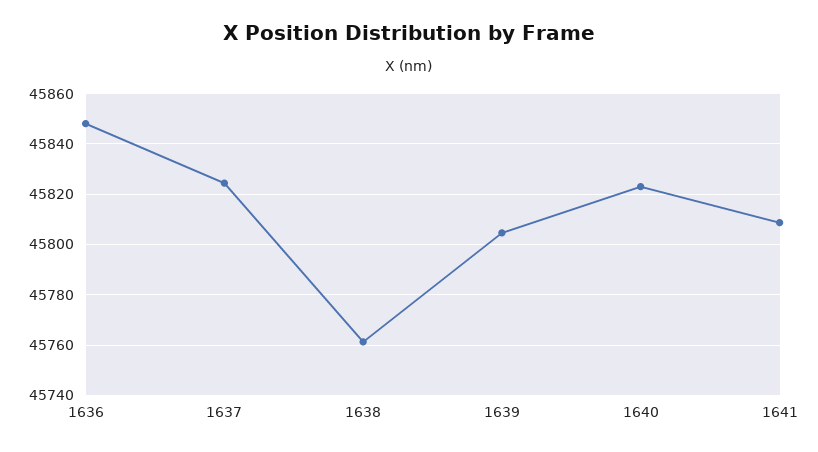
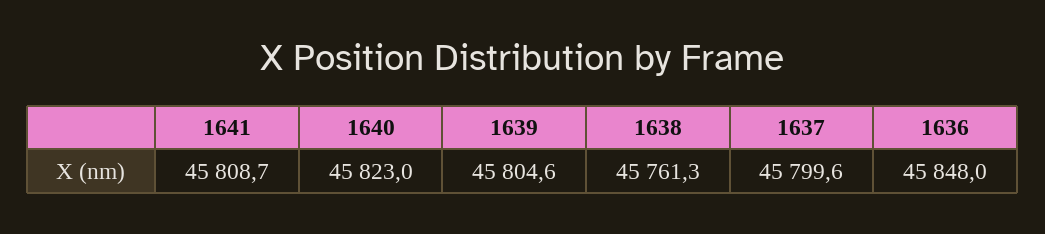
1637: 45825 -> 45799.6

